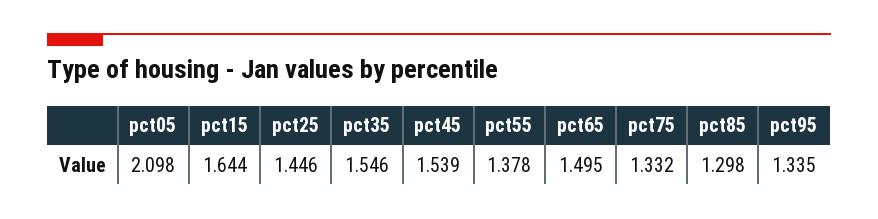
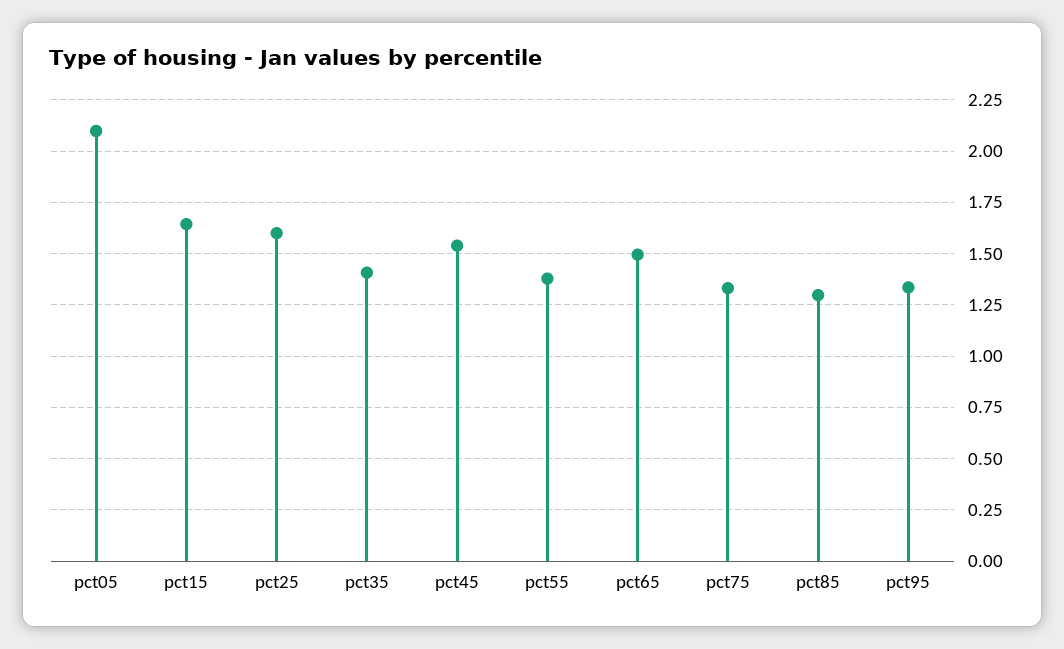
pct25: 1.446 -> 1.6
pct35: 1.546 -> 1.4

